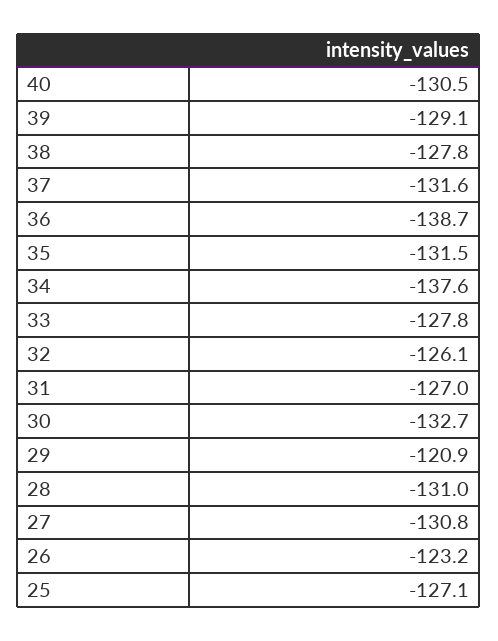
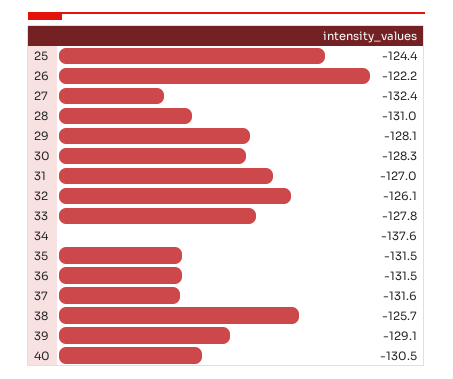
38: -127.8 -> -125.7
36: -138.7 -> -131.5
30: -132.7 -> -128.3
29: -120.9 -> -128.1
27: -130.8 -> -132.4
26: -123.2 -> -122.2
25: -127.1 -> -124.4

